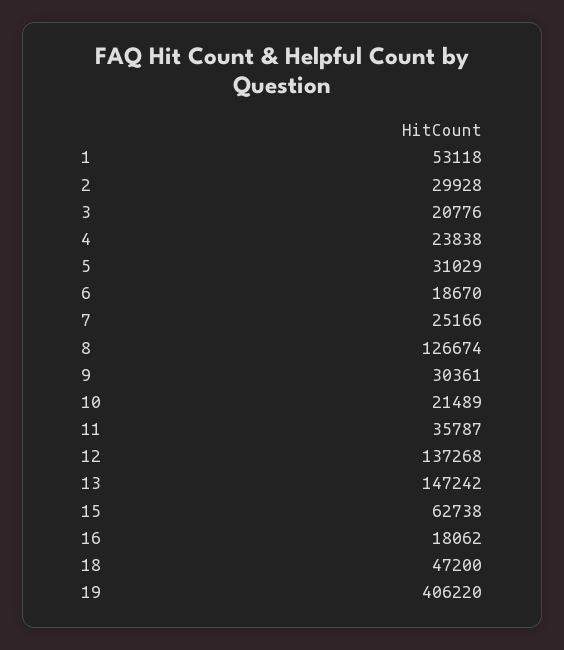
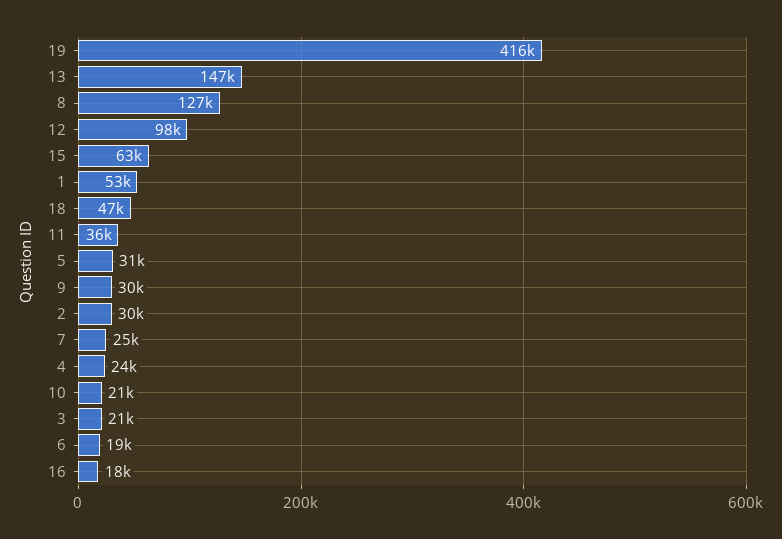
12: 137268 -> 98000
19: 406220 -> 416000

